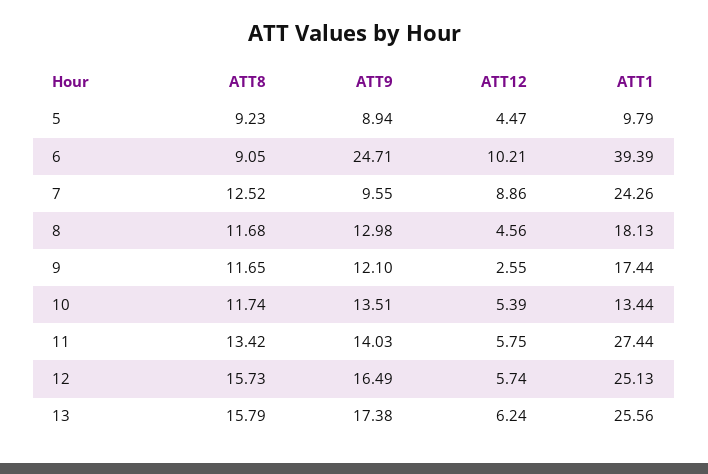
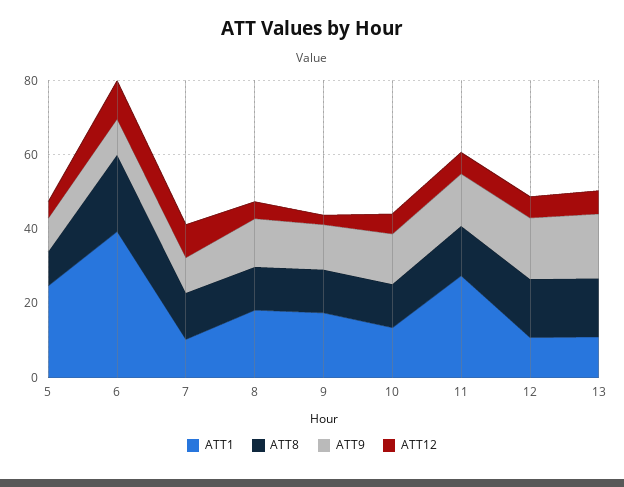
ATT1, 5: 9.79 -> 25
ATT8, 6: 9.05 -> 20
ATT9, 6: 24.71 -> 10
ATT1, 7: 24.26 -> 10
ATT1, 12: 25.13 -> 10
ATT1, 13: 25.56 -> 10

